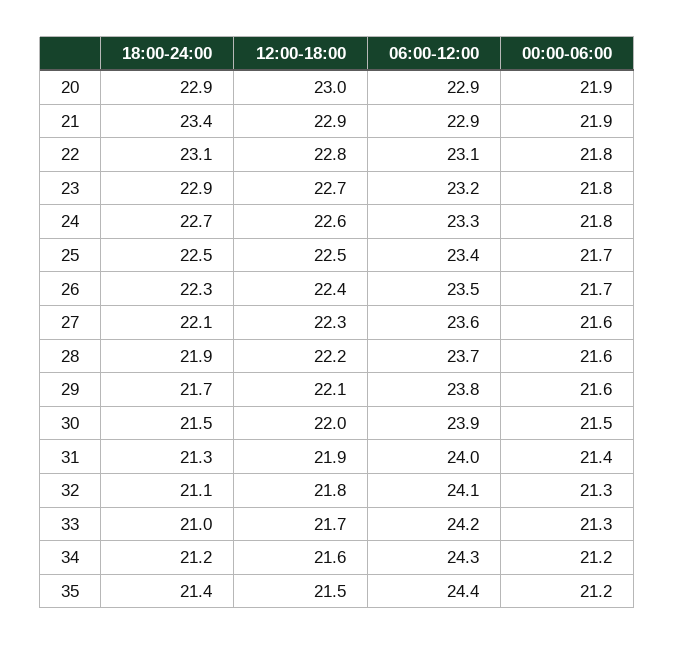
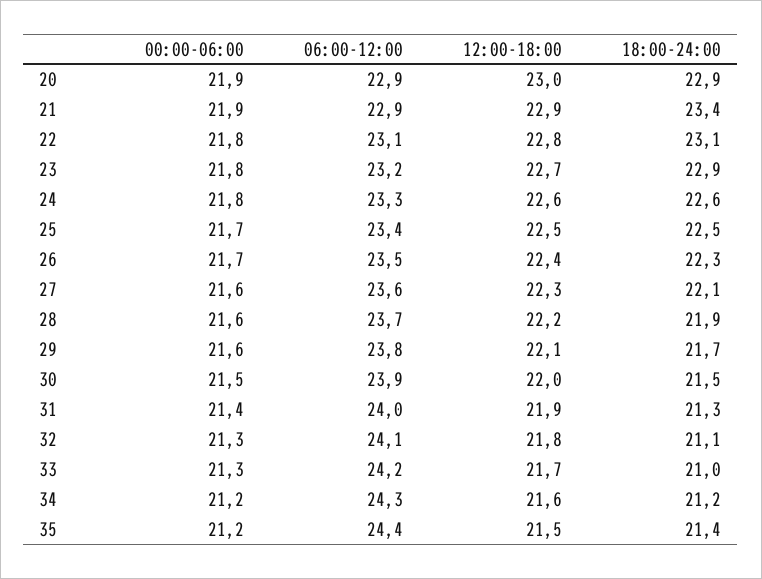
18:00-24:00, 24: 22.7 -> 22.6

